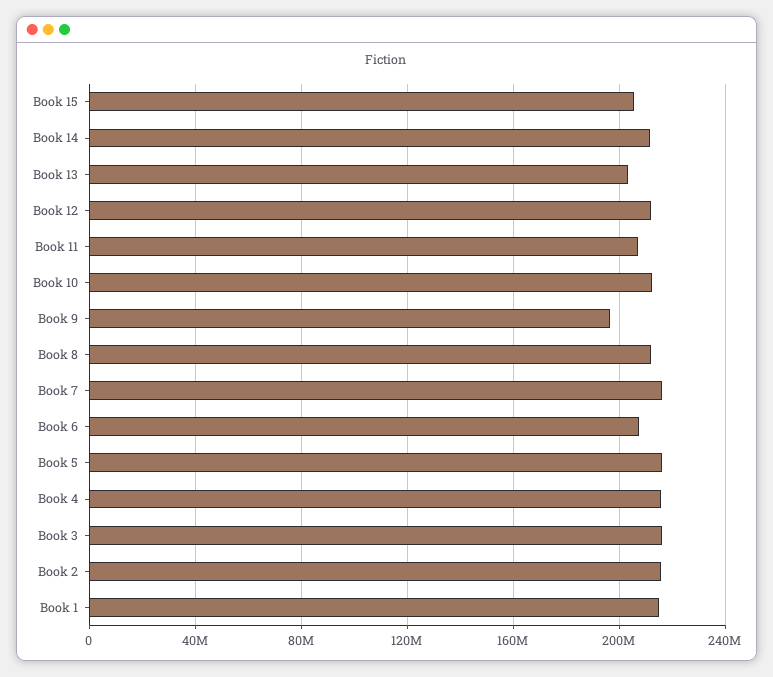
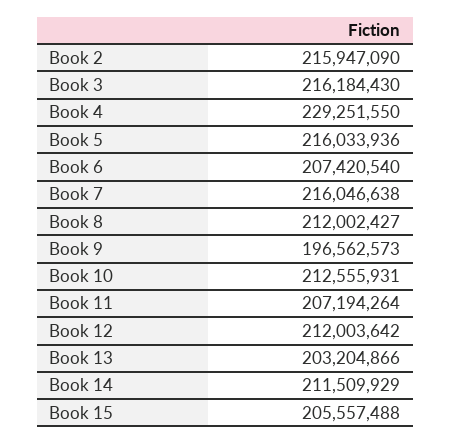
Book 4: 215000000 -> 229251550
Book 1: 215000000 -> none

